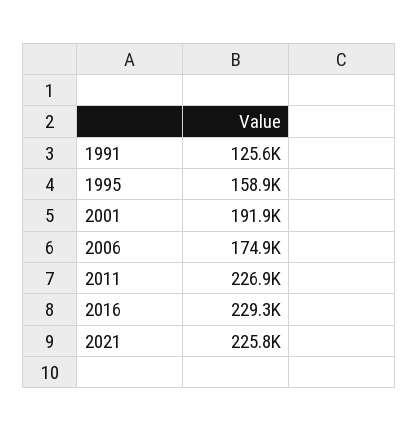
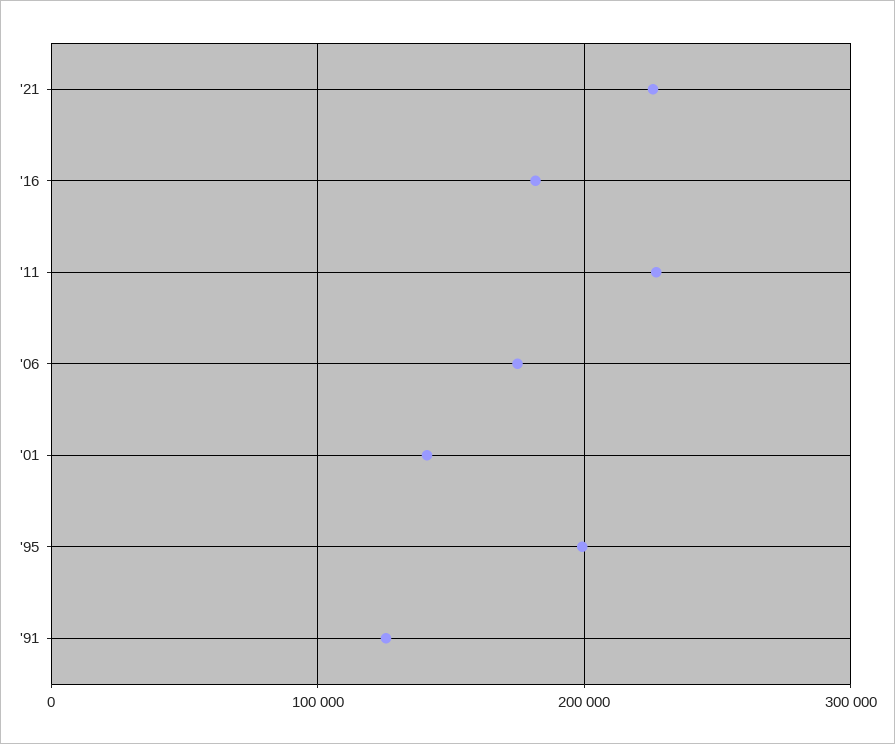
1995: 158900 -> 200000
2001: 191900 -> 140000
2016: 229300 -> 180000

